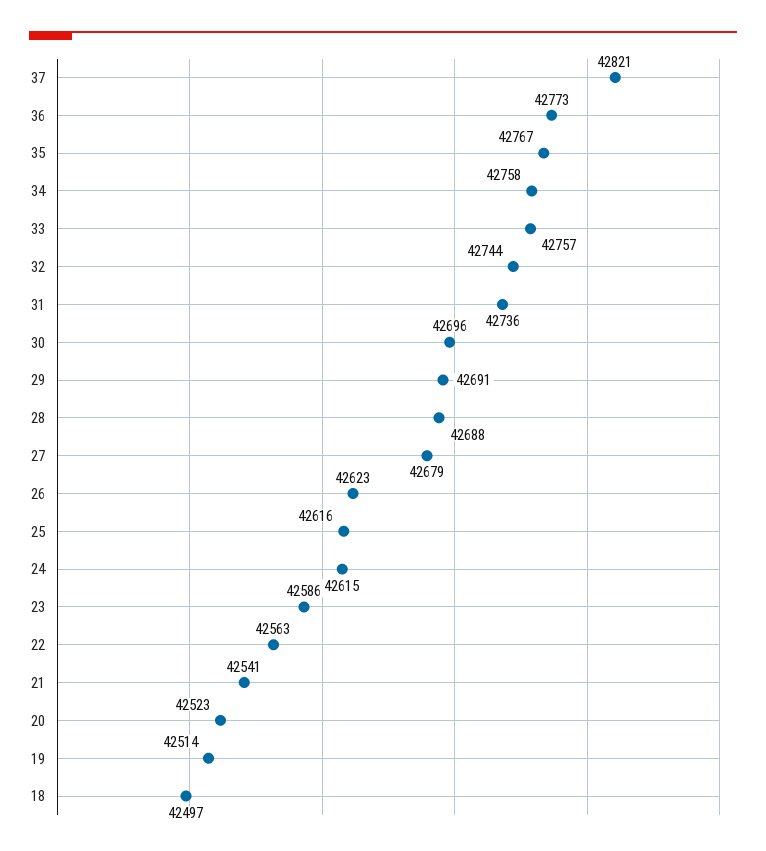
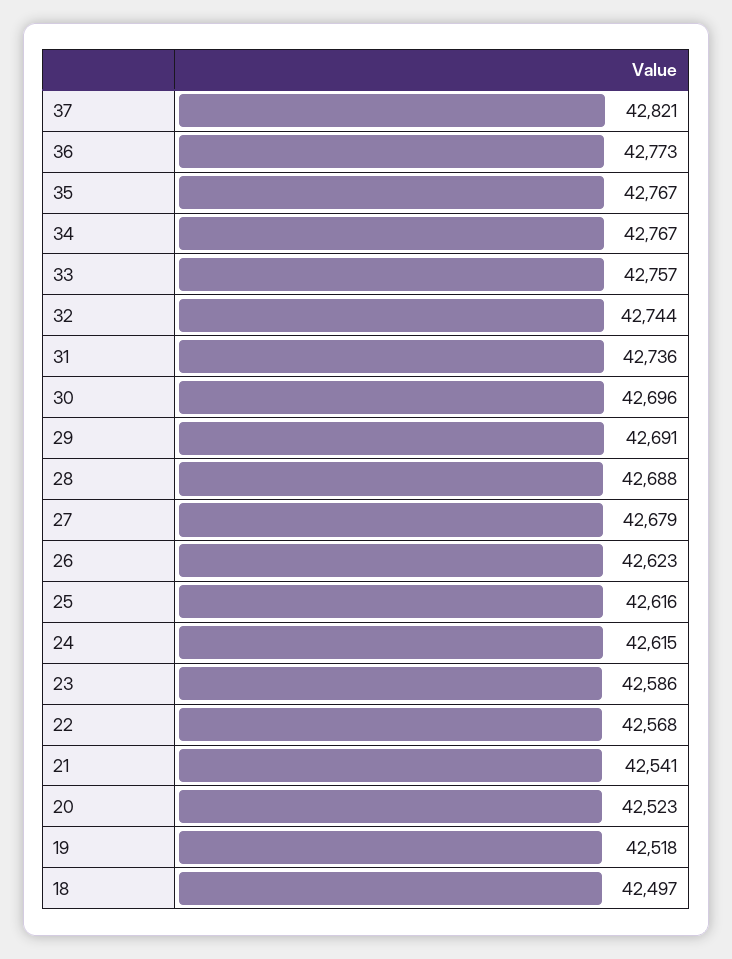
34: 42758 -> 42767
22: 42563 -> 42568
19: 42514 -> 42518

